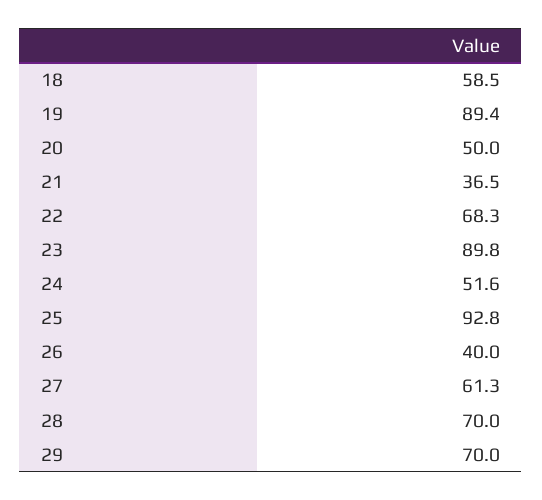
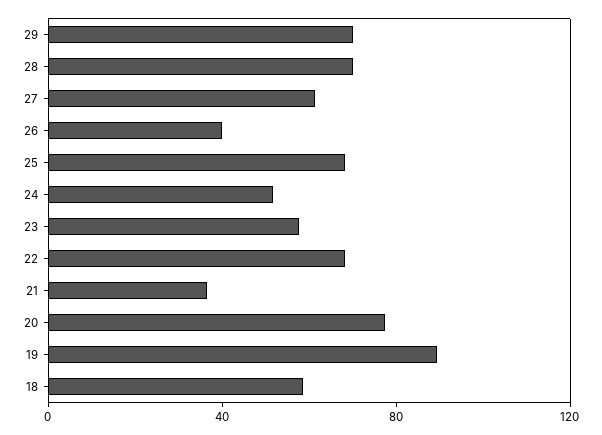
20: 50 -> 80
23: 89.8 -> 60
25: 92.8 -> 70

